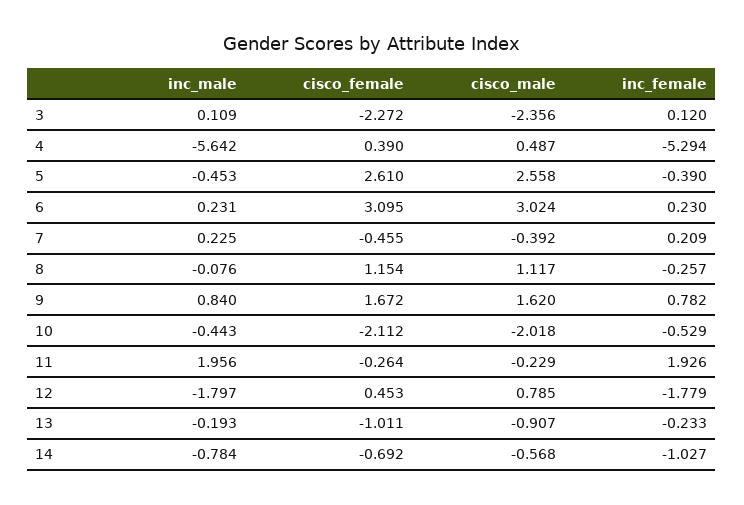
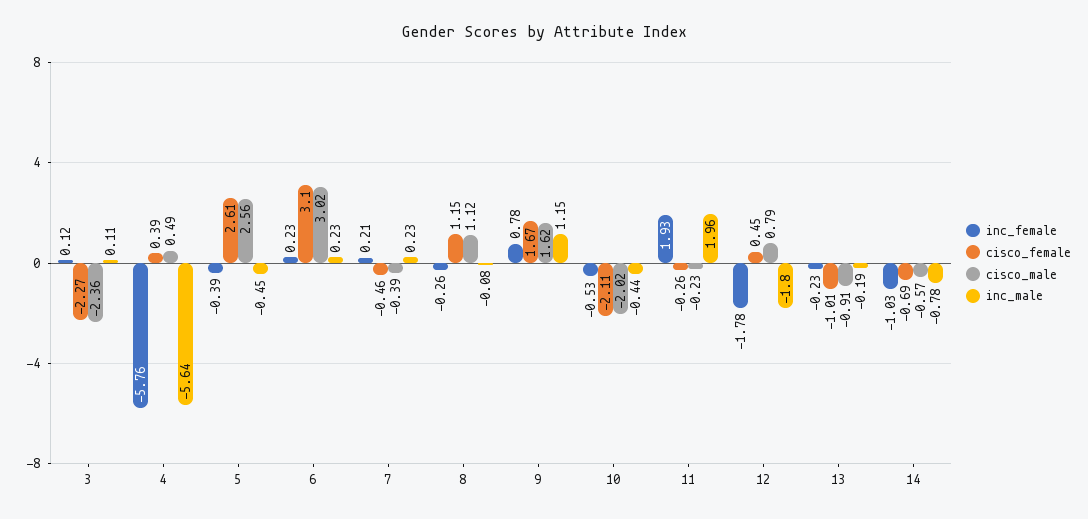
inc_female, 4: -5.294 -> -5.76
inc_male, 9: 0.84 -> 1.15

